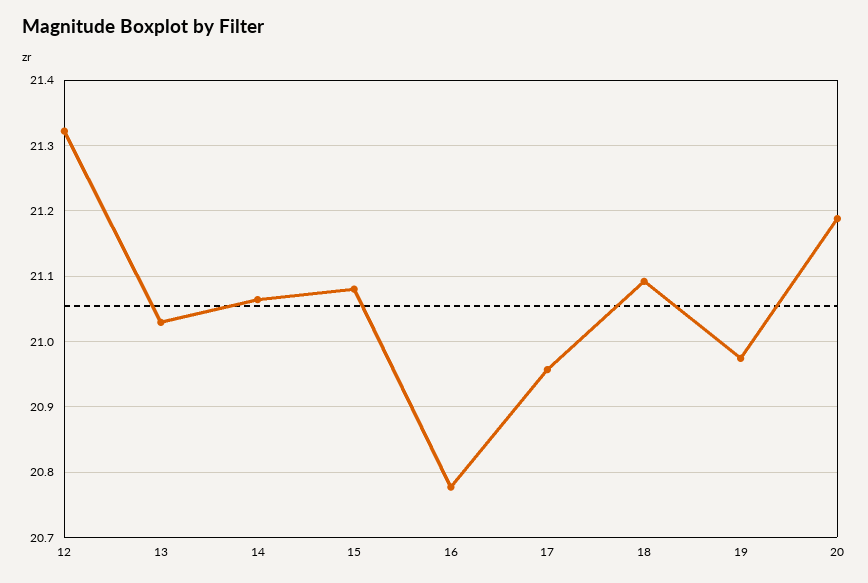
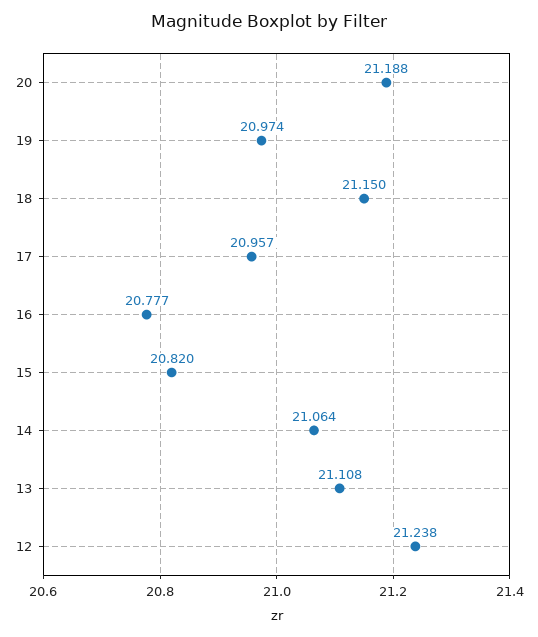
12: 21.32 -> 21.238
13: 21.03 -> 21.108
15: 21.08 -> 20.82
18: 21.09 -> 21.15

